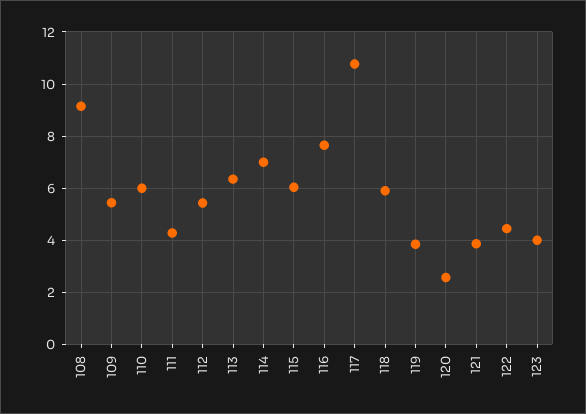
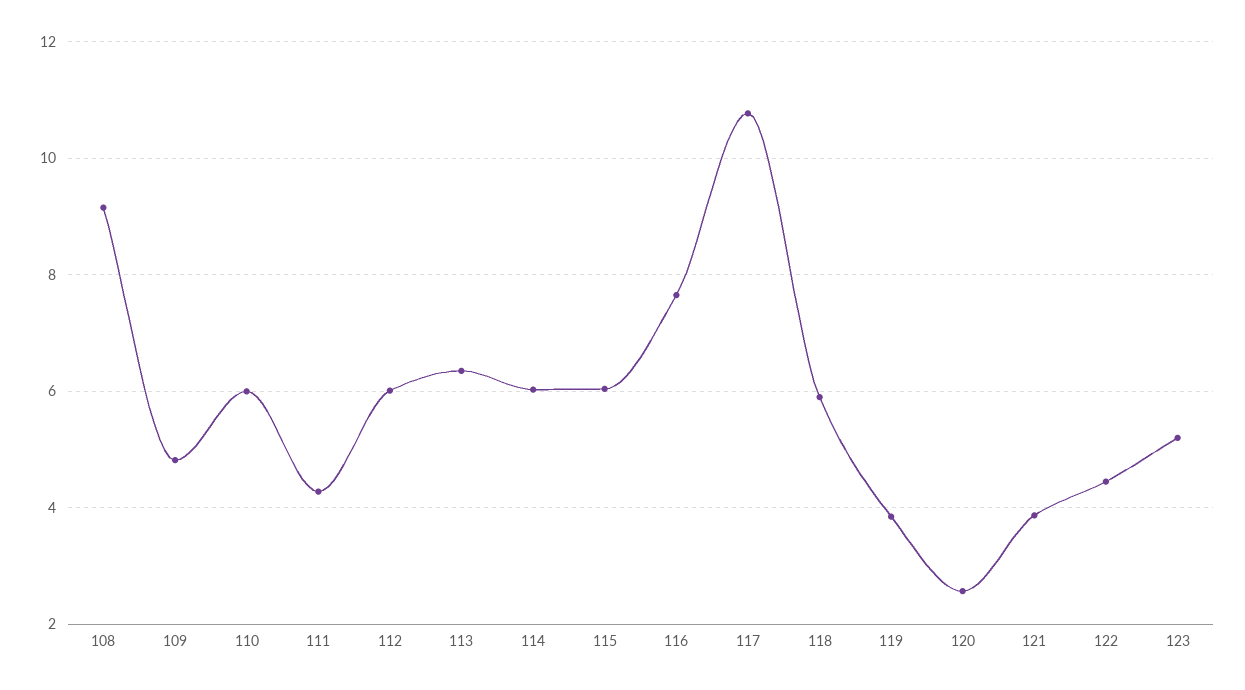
109: 5.5 -> 4.8
112: 5.5 -> 6
114: 7 -> 6
123: 4 -> 5.2

